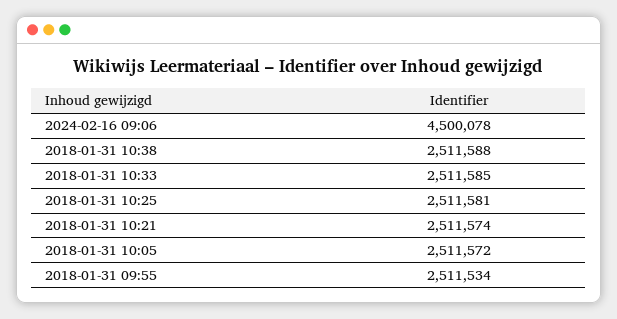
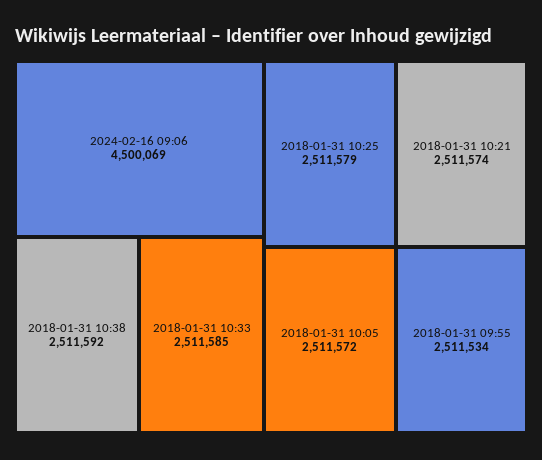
2024-02-16 09:06: 4500078 -> 4500069
2018-01-31 10:38: 2511588 -> 2511592
2018-01-31 10:25: 2511581 -> 2511579

